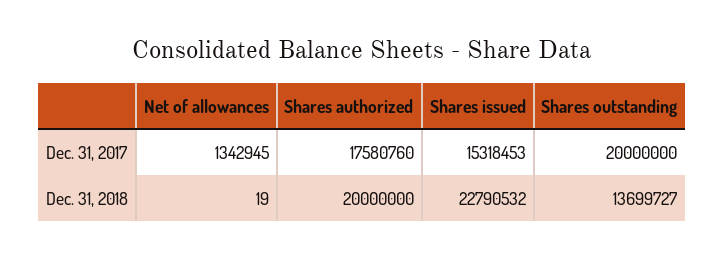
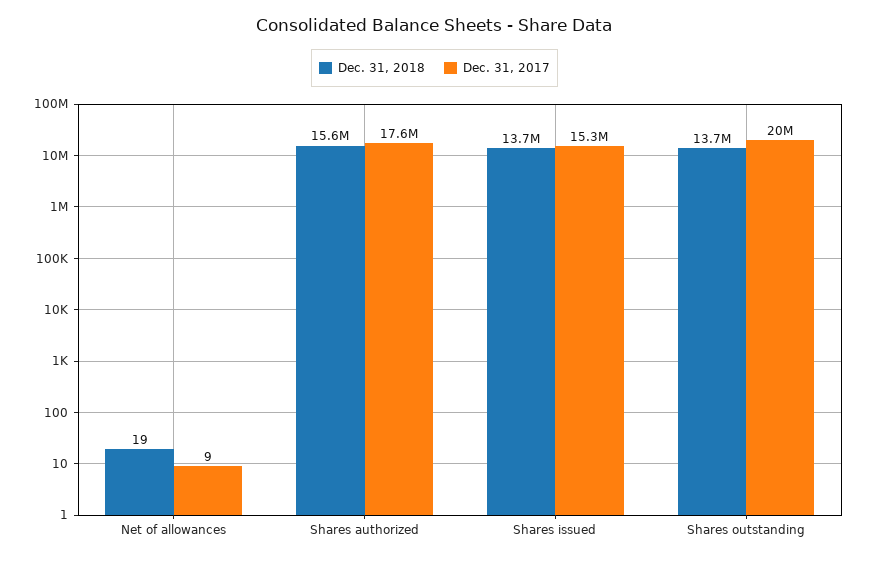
Dec. 31, 2017, Net of allowances: 1342945 -> 9
Dec. 31, 2018, Shares authorized: 20000000 -> 15600000
Dec. 31, 2018, Shares issued: 22790532 -> 13700000

